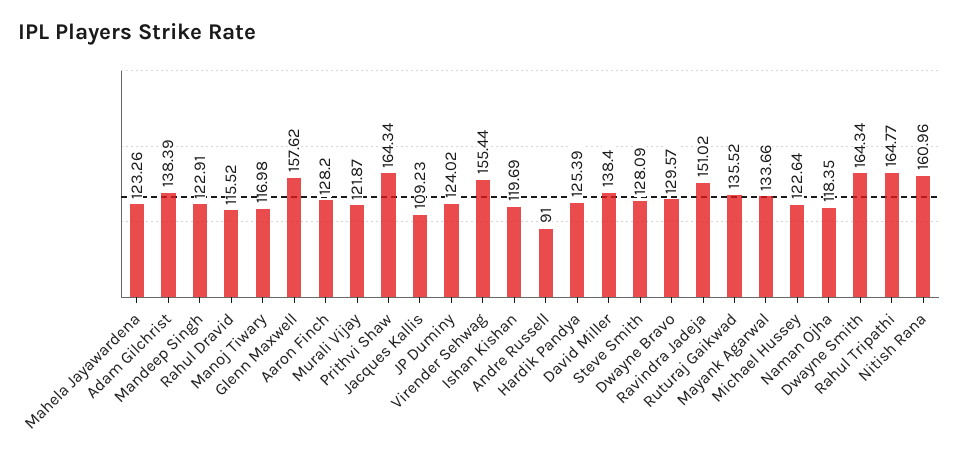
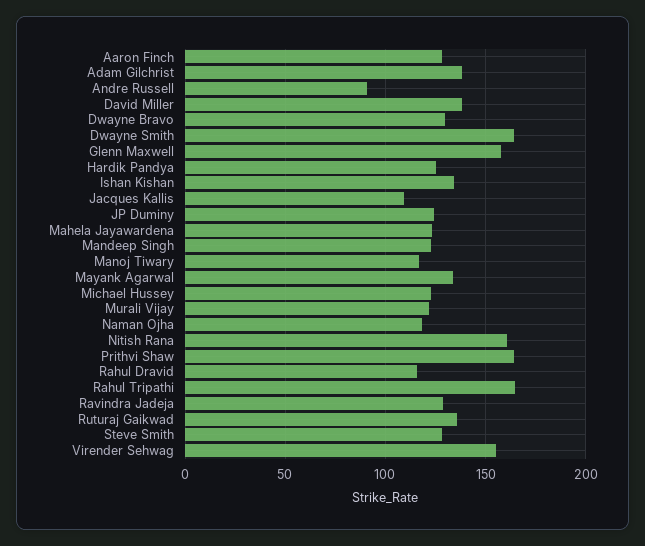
Ishan Kishan: 119.69 -> 135
Ravindra Jadeja: 151.02 -> 130

